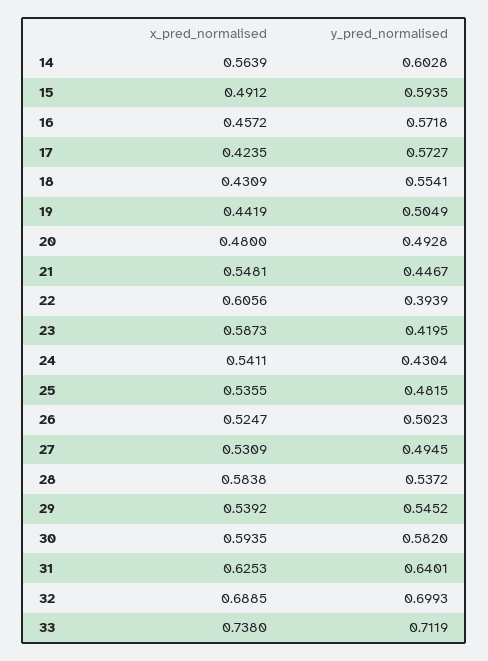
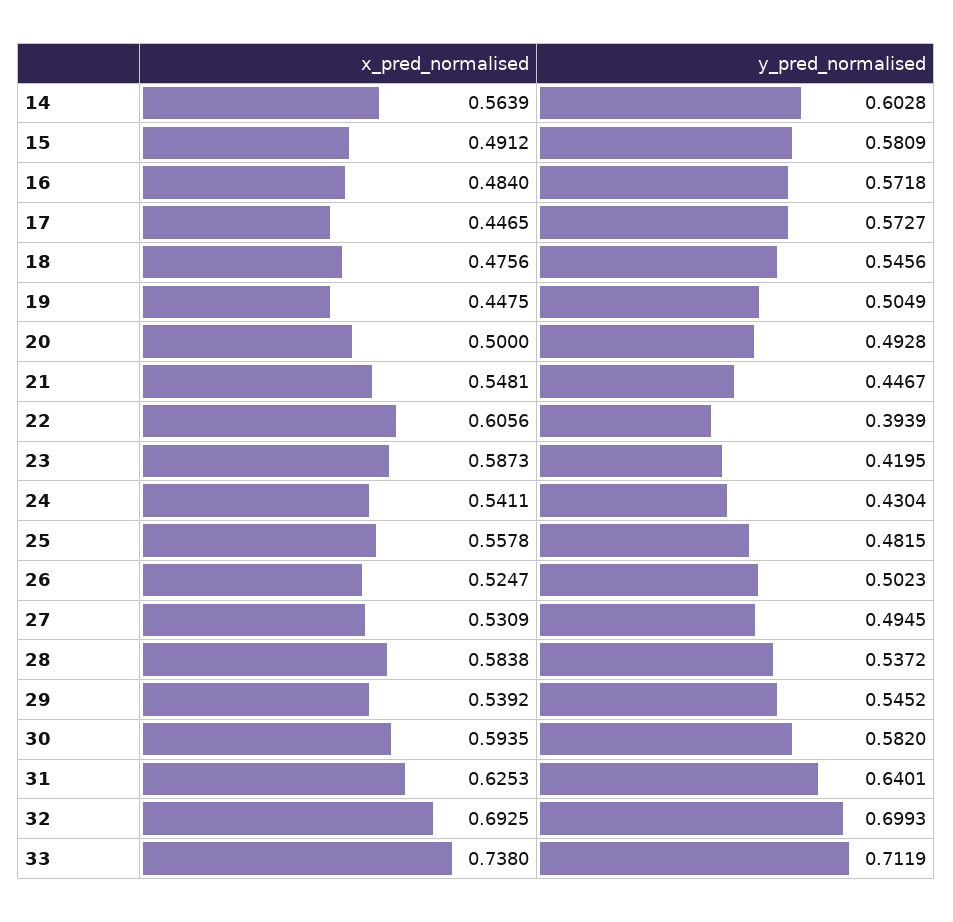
y_pred_normalised, 15: 0.5935 -> 0.5809
x_pred_normalised, 16: 0.4572 -> 0.484
x_pred_normalised, 17: 0.4235 -> 0.4465
x_pred_normalised, 18: 0.4309 -> 0.4756
y_pred_normalised, 18: 0.5541 -> 0.5456
x_pred_normalised, 19: 0.4419 -> 0.4475
x_pred_normalised, 20: 0.48 -> 0.5
x_pred_normalised, 25: 0.5355 -> 0.5578
x_pred_normalised, 32: 0.6885 -> 0.6925

